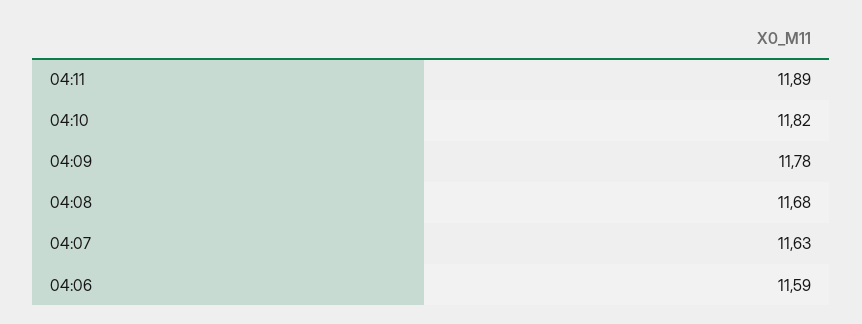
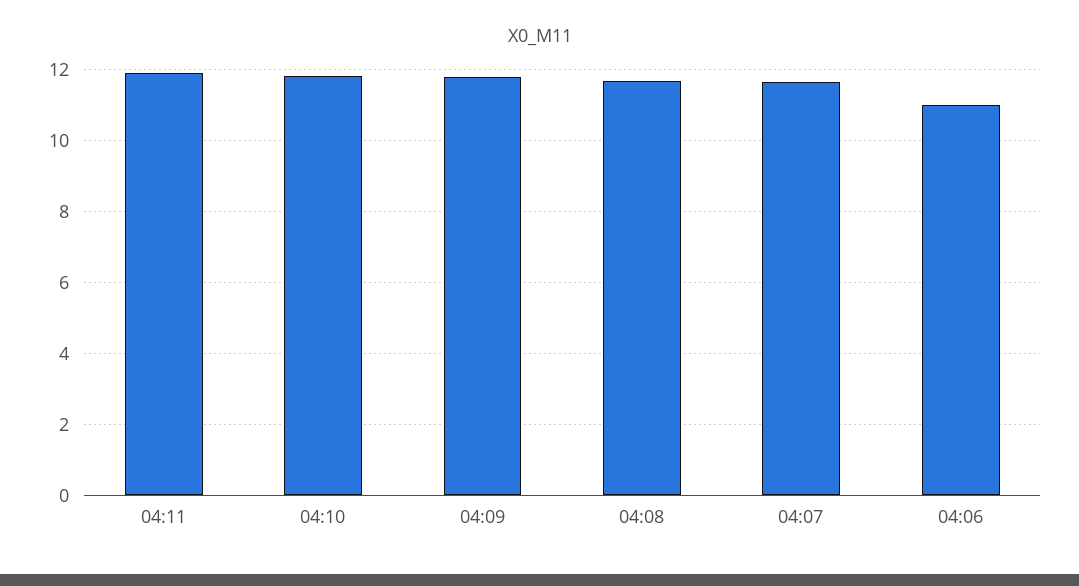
04:06: 11.59 -> 11

